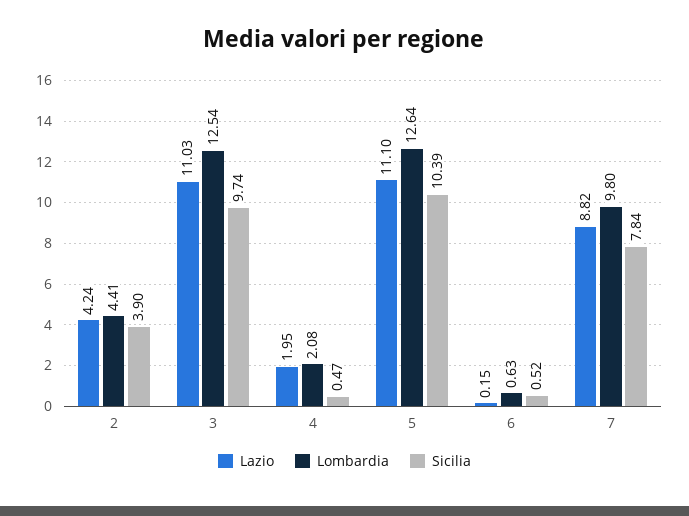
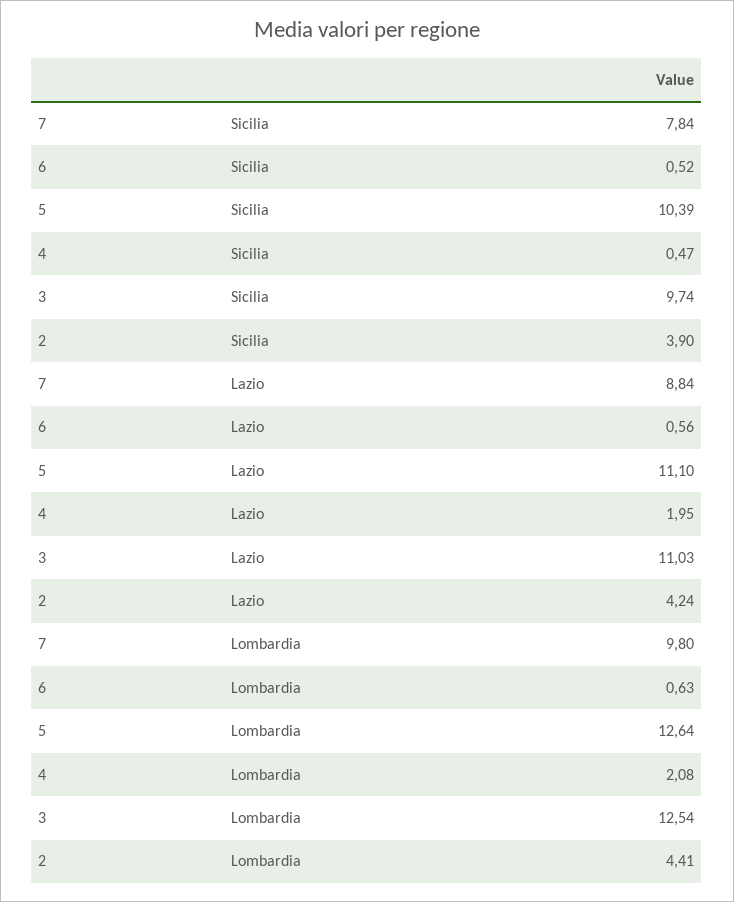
Lazio, 6: 0.15 -> 0.56
Lazio, 7: 8.82 -> 8.84

